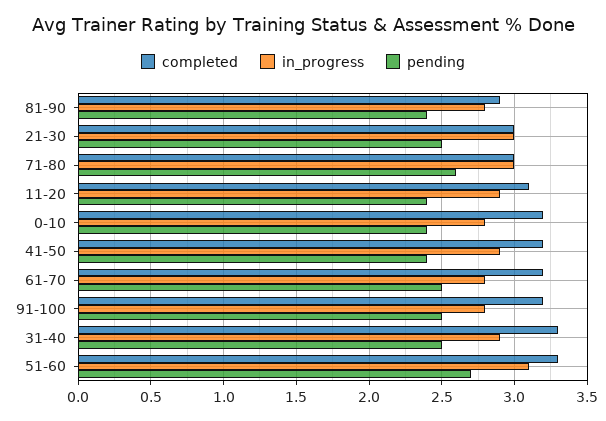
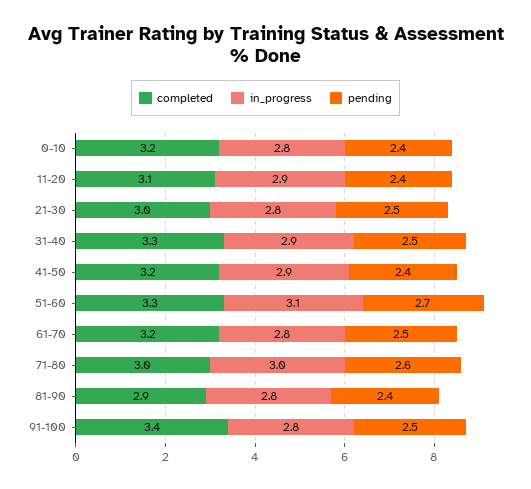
in_progress, 21-30: 3 -> 2.8
completed, 91-100: 3.2 -> 3.4

